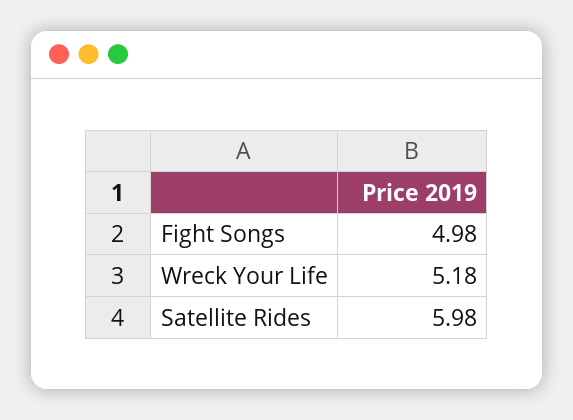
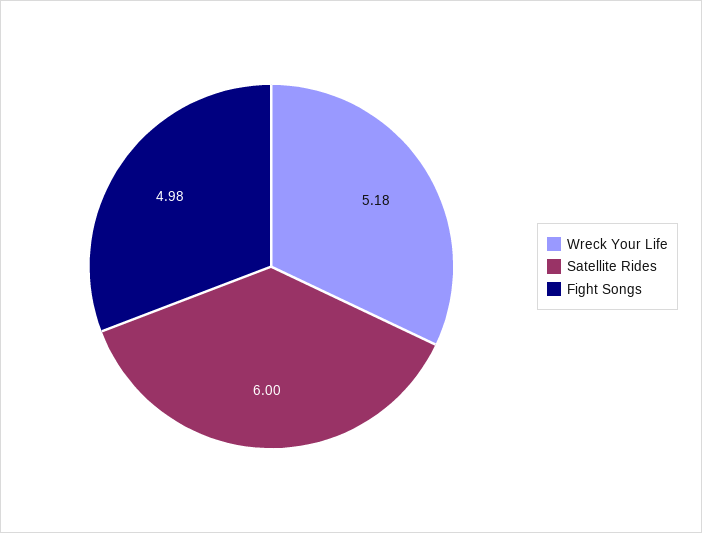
Satellite Rides: 5.98 -> 6

